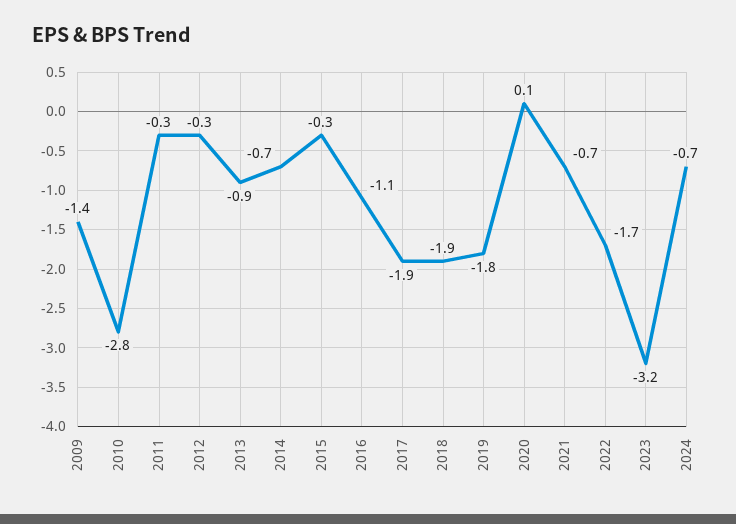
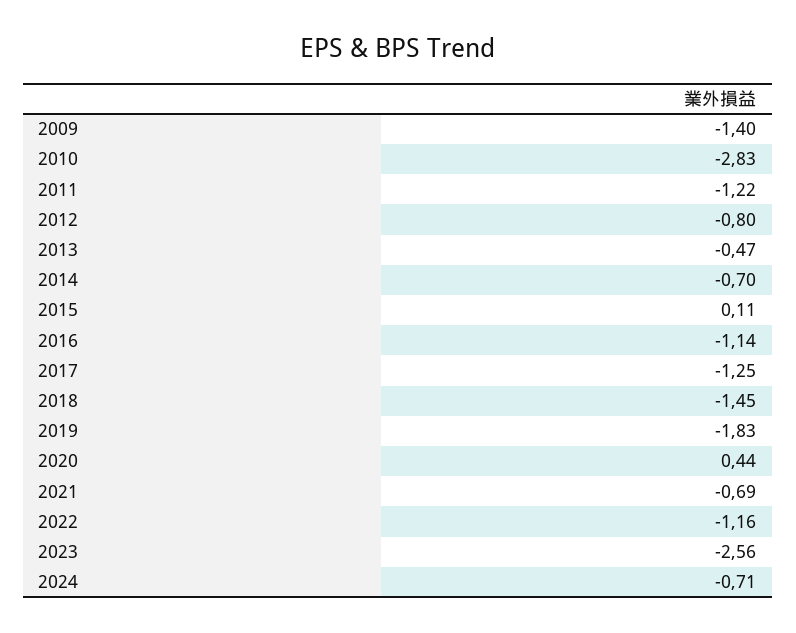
2011: -0.3 -> -1.22
2012: -0.3 -> -0.8
2013: -0.9 -> -0.47
2015: -0.3 -> 0.11
2017: -1.9 -> -1.25
2018: -1.9 -> -1.45
2020: 0.1 -> 0.44
2022: -1.7 -> -1.16
2023: -3.2 -> -2.56

